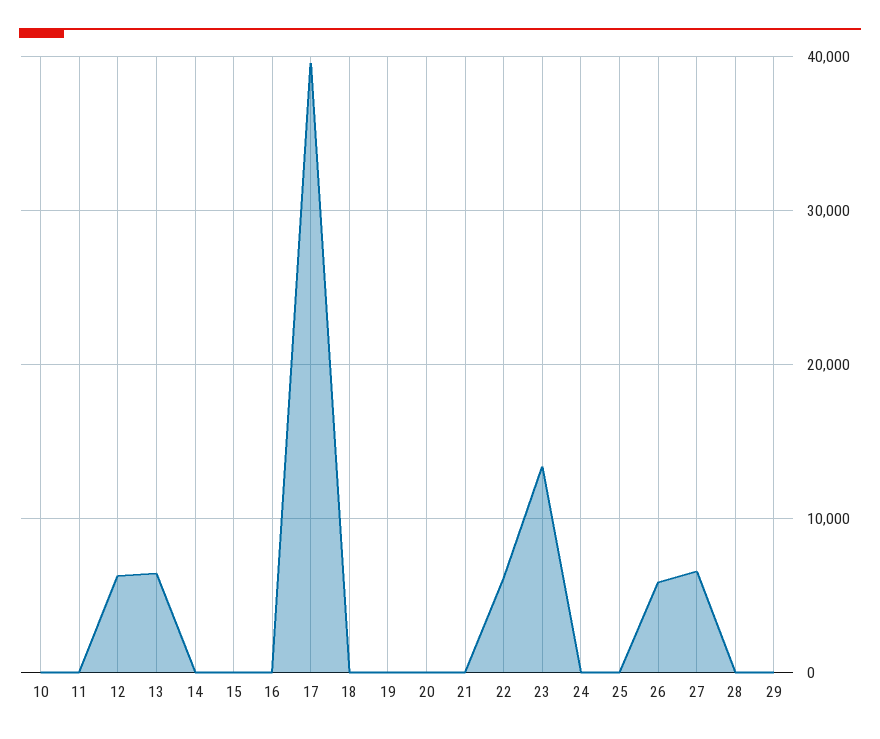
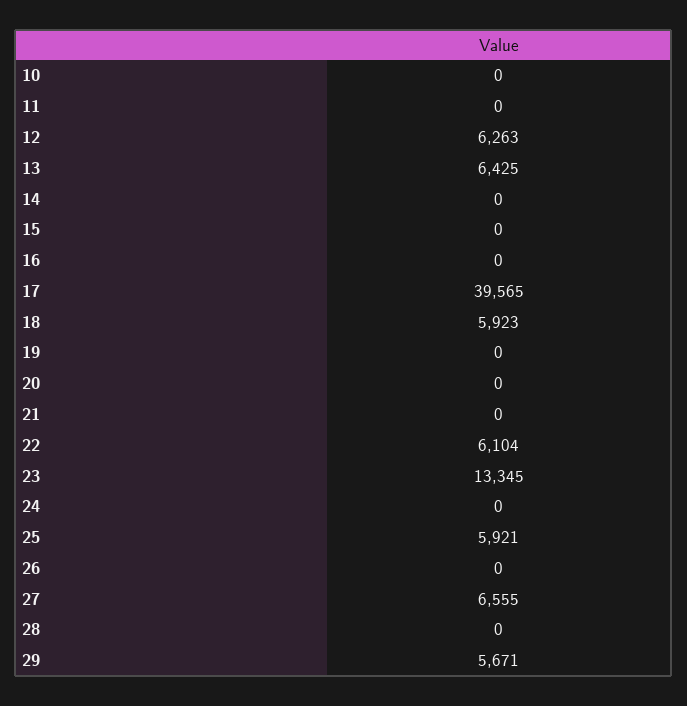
18: 0 -> 5923
25: 0 -> 5921
26: 6000 -> 0
29: 0 -> 5671

